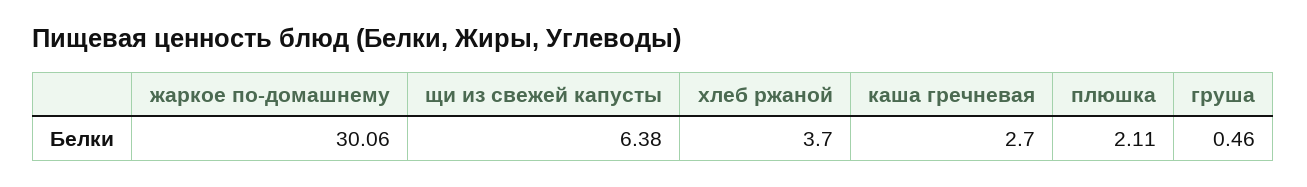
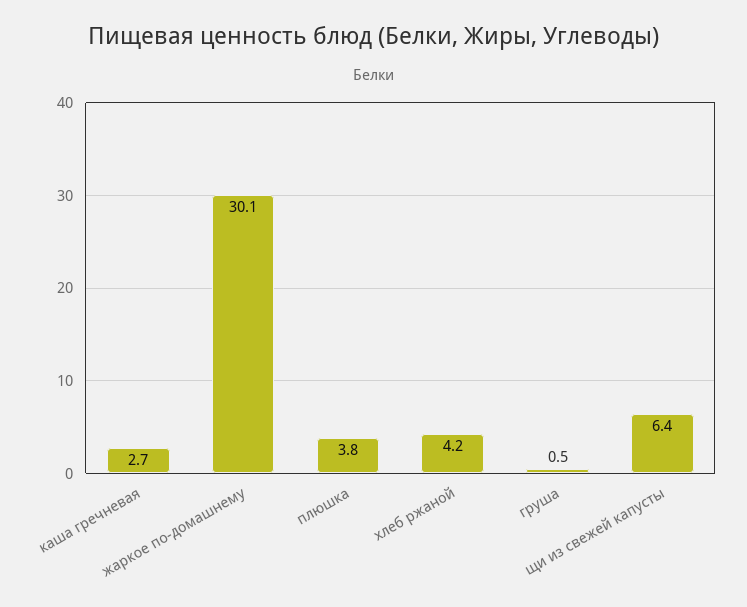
хлеб ржаной: 3.7 -> 4.2
плюшка: 2.11 -> 3.8

